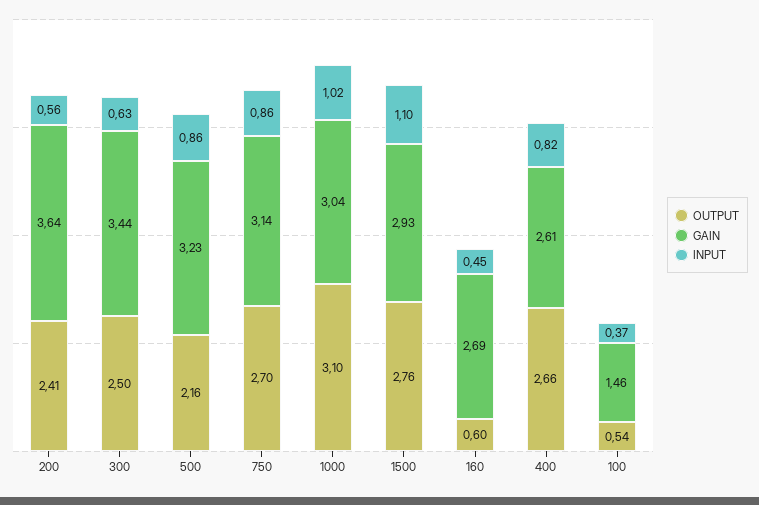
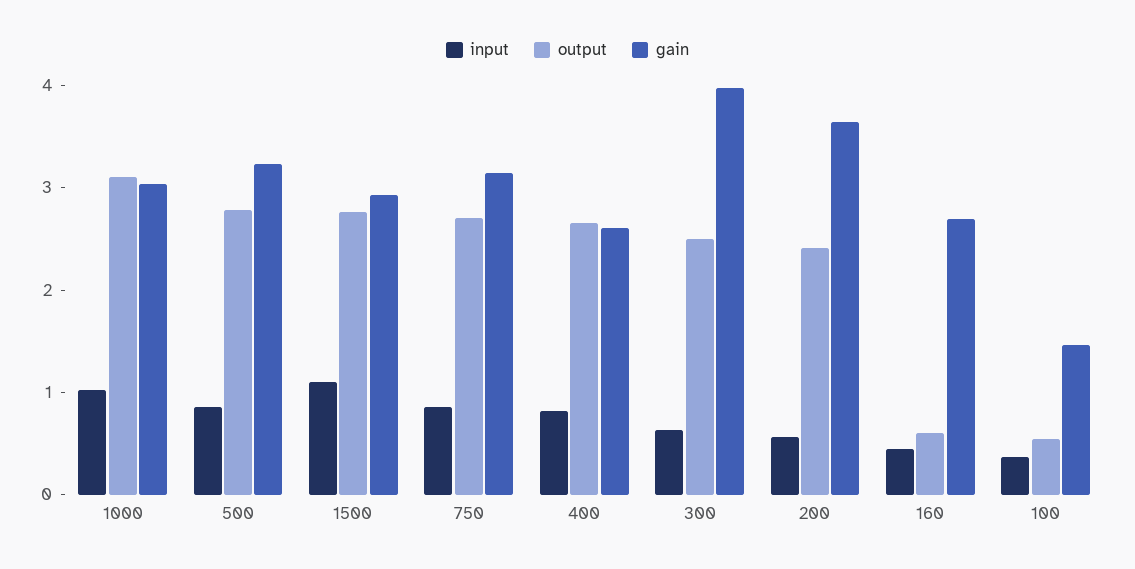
GAIN, 300: 3.44 -> 4
OUTPUT, 500: 2.16 -> 2.8

